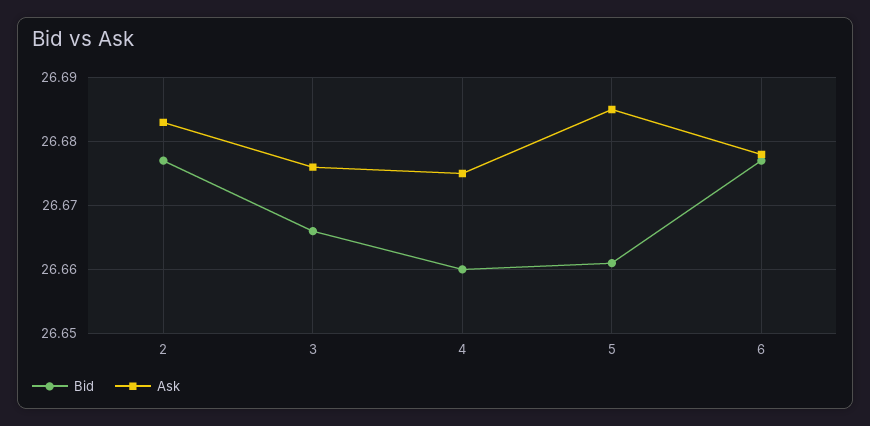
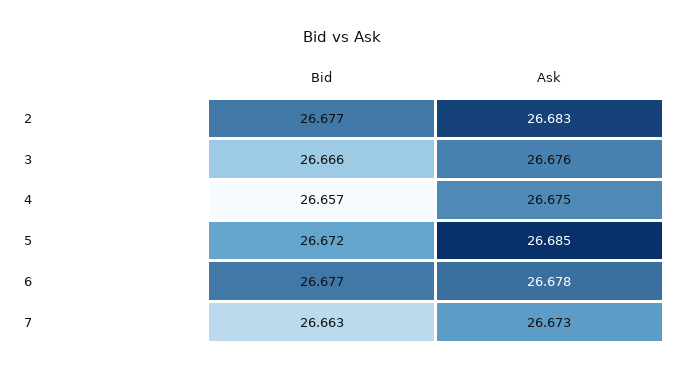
Bid, 4: 26.66 -> 26.657
Bid, 5: 26.661 -> 26.672
Bid, 7: none -> 26.663
Ask, 7: none -> 26.673

